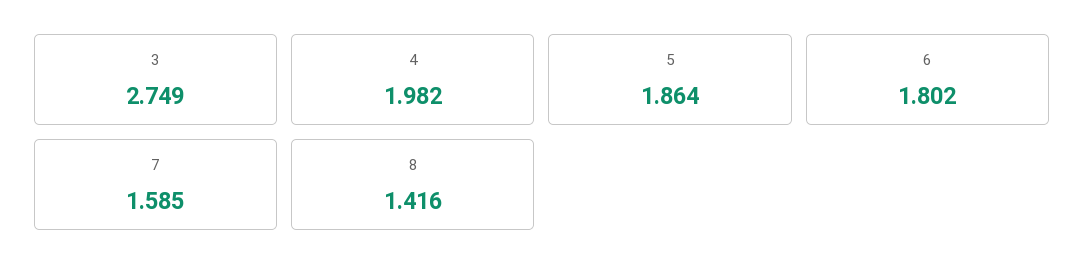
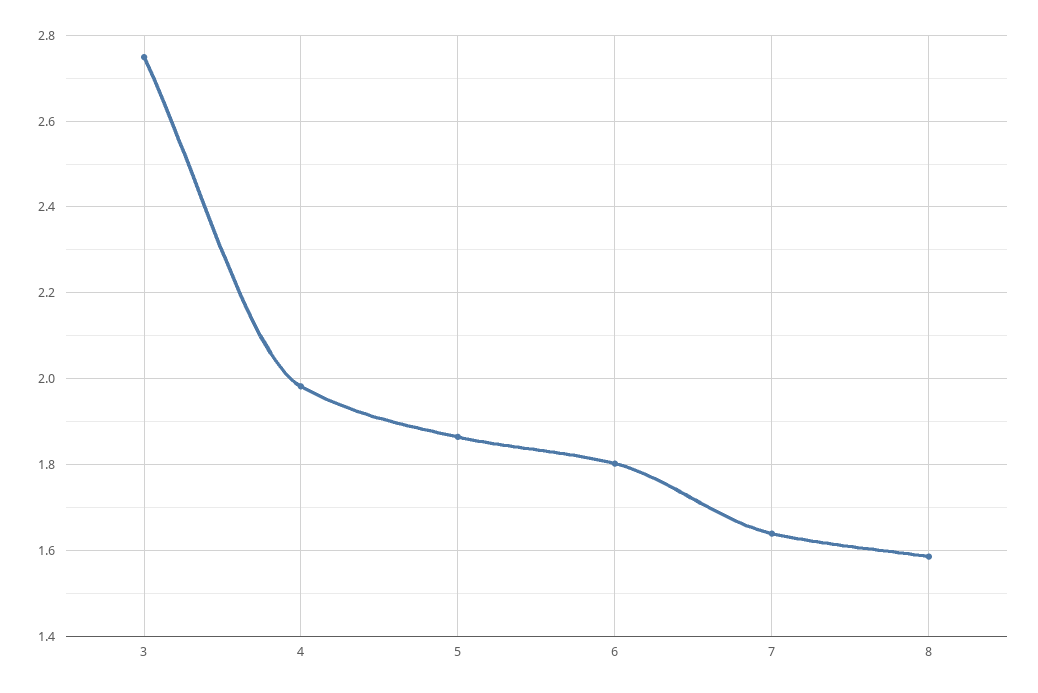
7: 1.585 -> 1.64
8: 1.416 -> 1.58

